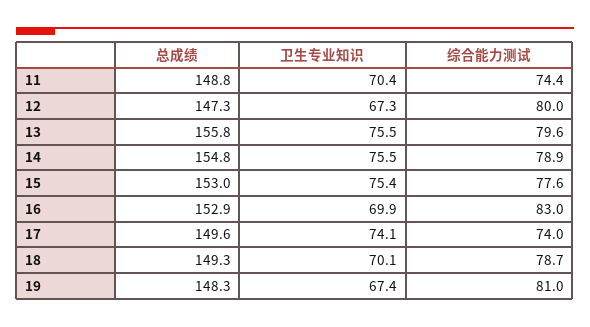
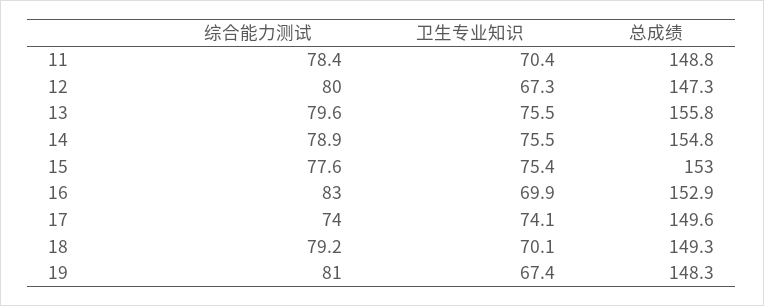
综合能力测试, 11: 74.4 -> 78.4
综合能力测试, 18: 78.7 -> 79.2

